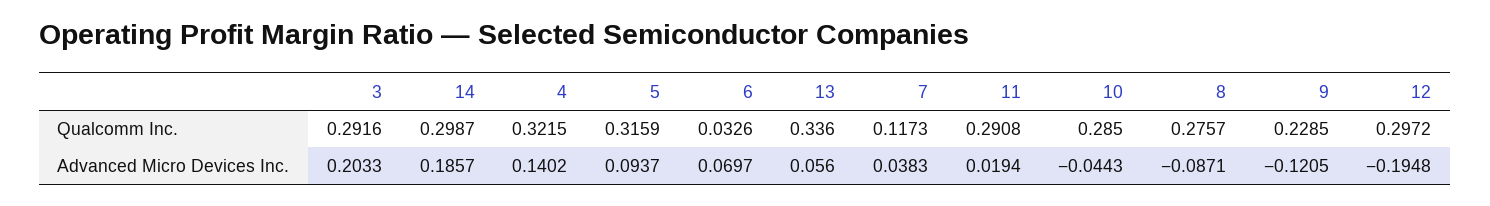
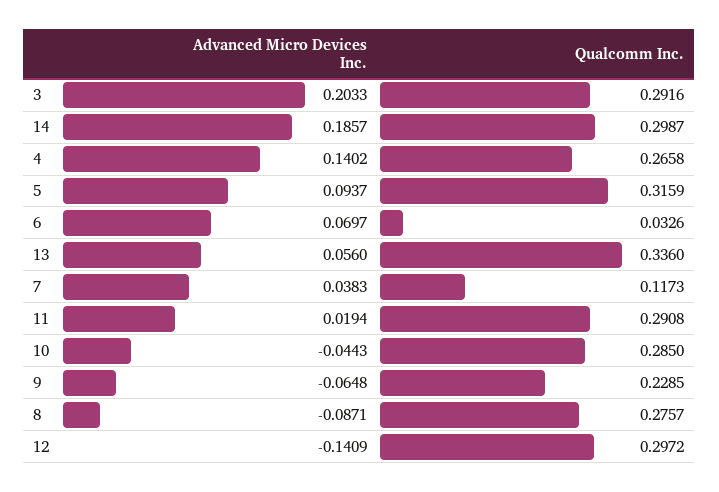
4, Qualcomm Inc.: 0.3215 -> 0.2658
9, Advanced Micro Devices Inc.: -0.1205 -> -0.0648
12, Advanced Micro Devices Inc.: -0.1948 -> -0.1409

